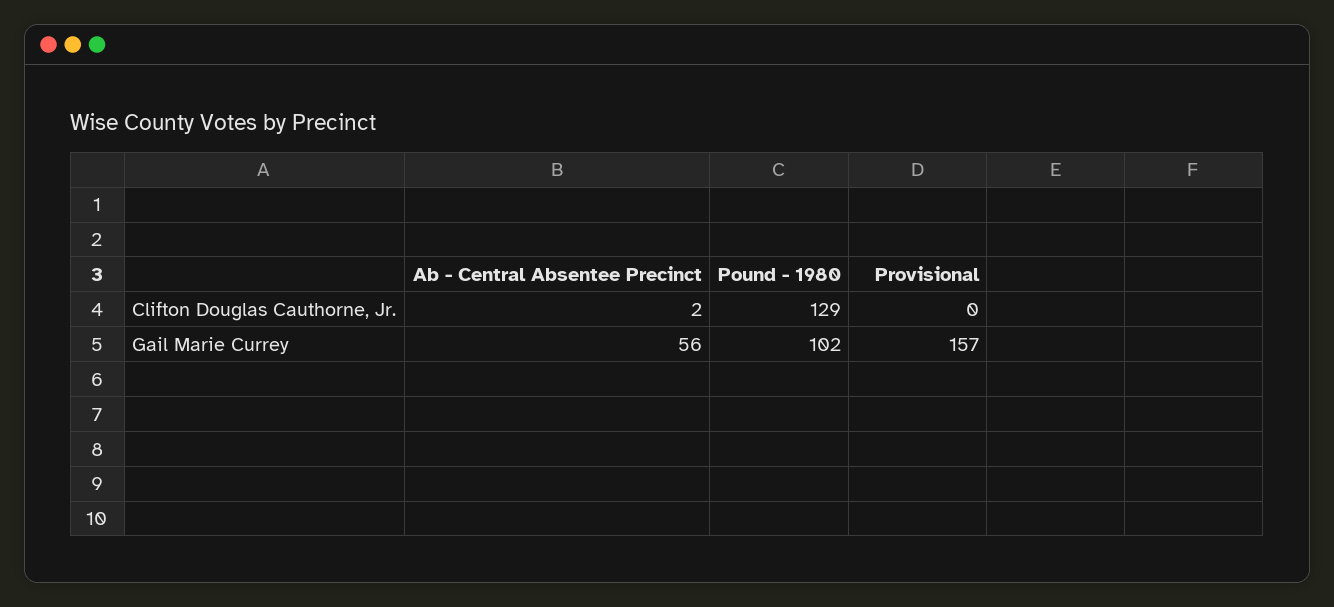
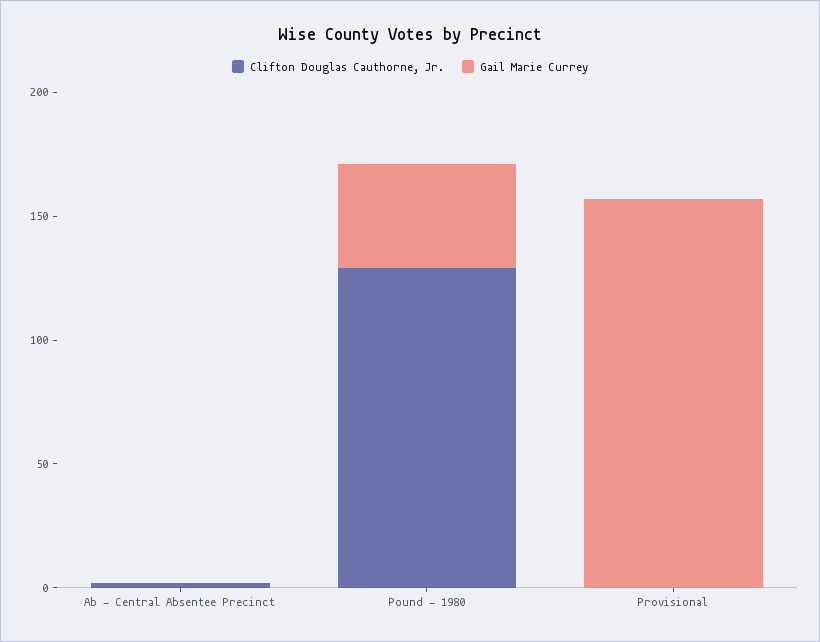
Gail Marie Currey, Ab - Central Absentee Precinct: 56 -> 0
Gail Marie Currey, Pound - 1980: 102 -> 40

